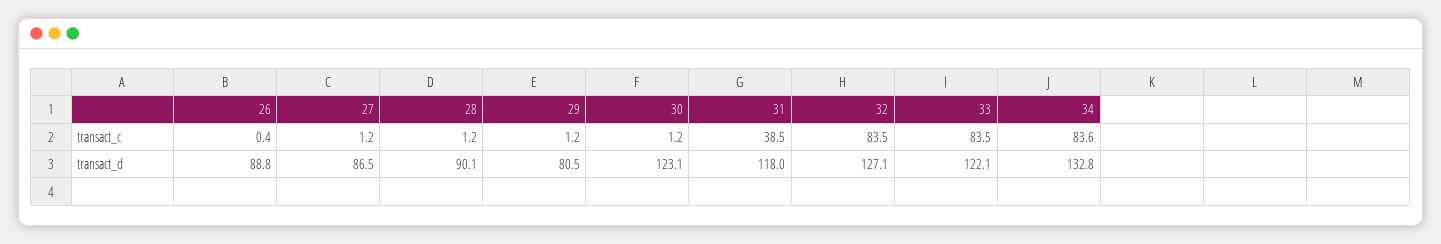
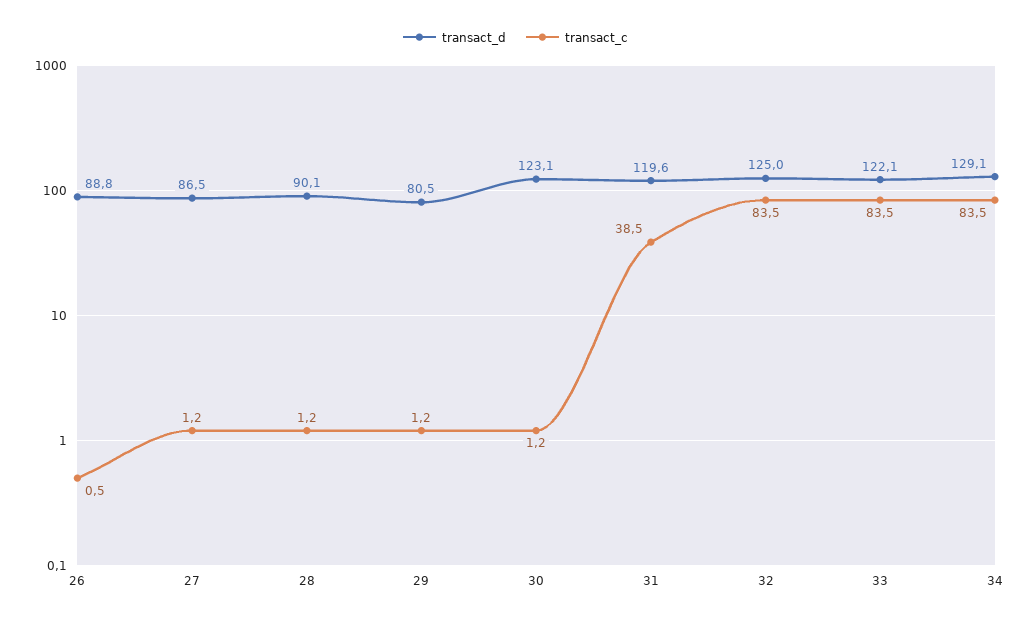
transact_c, 26: 0.4 -> 0.5
transact_c, 34: 83.6 -> 83.5
transact_d, 31: 118 -> 119.6
transact_d, 32: 127.1 -> 125
transact_d, 34: 132.8 -> 129.1

